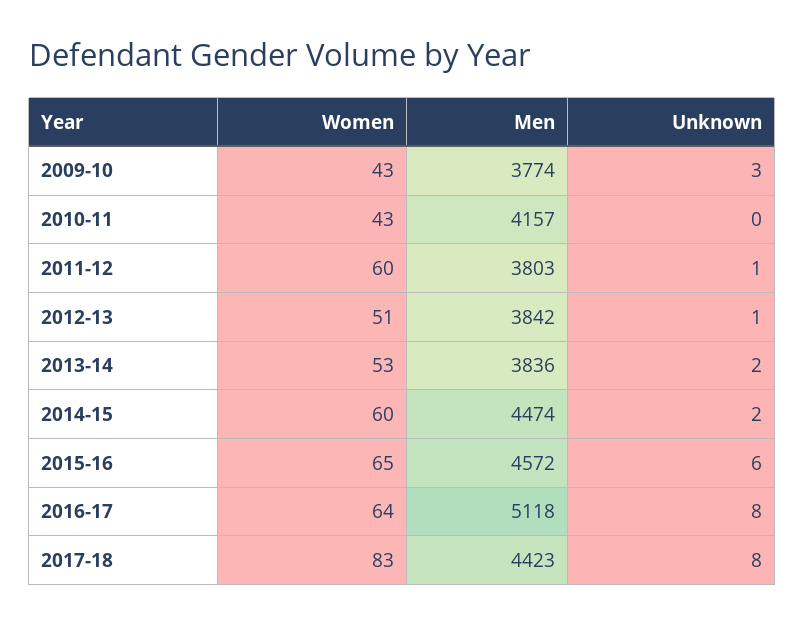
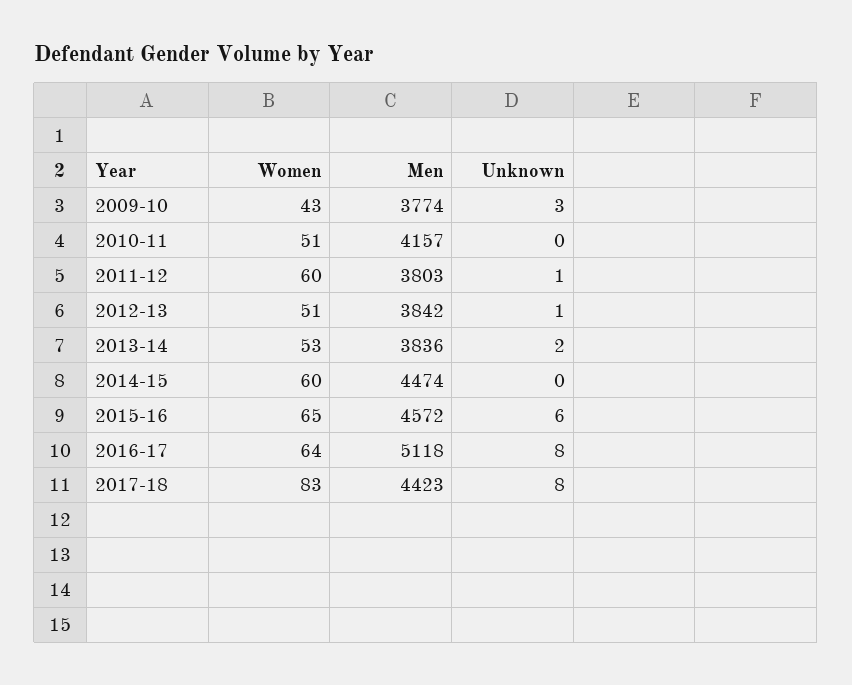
Women, 2010-11: 43 -> 51
Unknown, 2014-15: 2 -> 0

